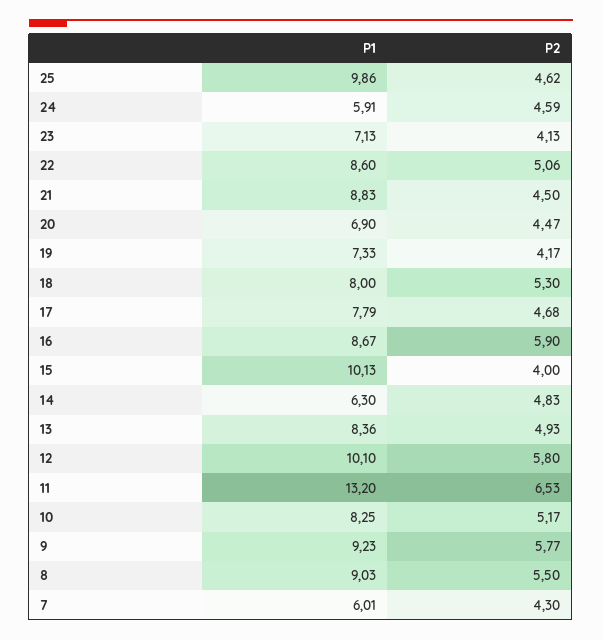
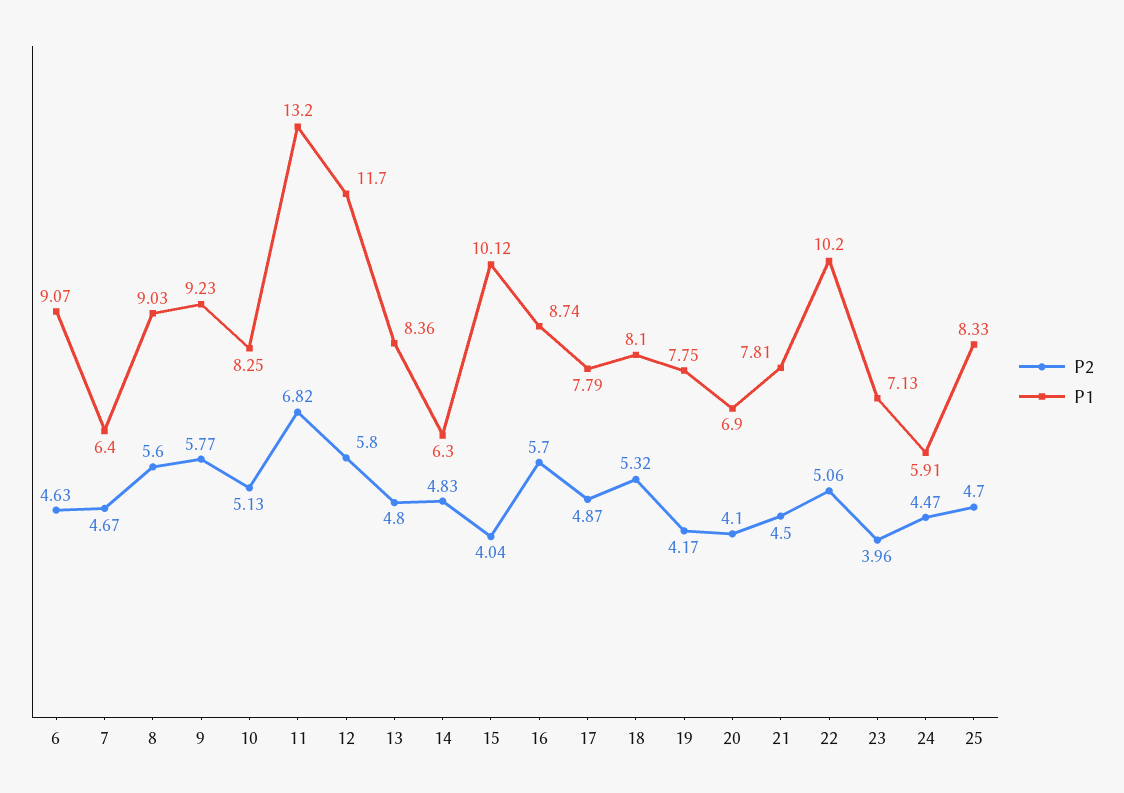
P1, 25: 9.86 -> 8.33
P2, 25: 4.62 -> 4.7
P2, 24: 4.59 -> 4.47
P2, 23: 4.13 -> 3.96
P1, 22: 8.6 -> 10.2
P1, 21: 8.83 -> 7.81
P2, 20: 4.47 -> 4.1
P1, 19: 7.33 -> 7.75
P1, 18: 8 -> 8.1
P2, 18: 5.3 -> 5.32
P2, 17: 4.68 -> 4.87
P1, 16: 8.67 -> 8.74
P2, 16: 5.9 -> 5.7
P1, 15: 10.13 -> 10.12
P2, 15: 4 -> 4.04
P2, 13: 4.93 -> 4.8
P1, 12: 10.1 -> 11.7
P2, 11: 6.53 -> 6.82
P2, 10: 5.17 -> 5.13
P2, 8: 5.5 -> 5.6
P1, 7: 6.01 -> 6.4
P2, 7: 4.3 -> 4.67
P2, 6: none -> 4.63
P1, 6: none -> 9.07

